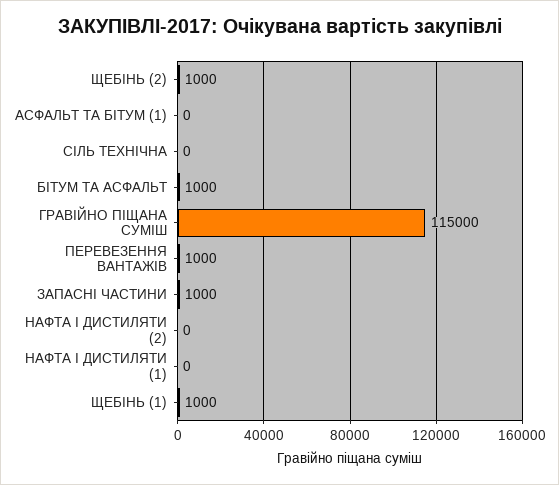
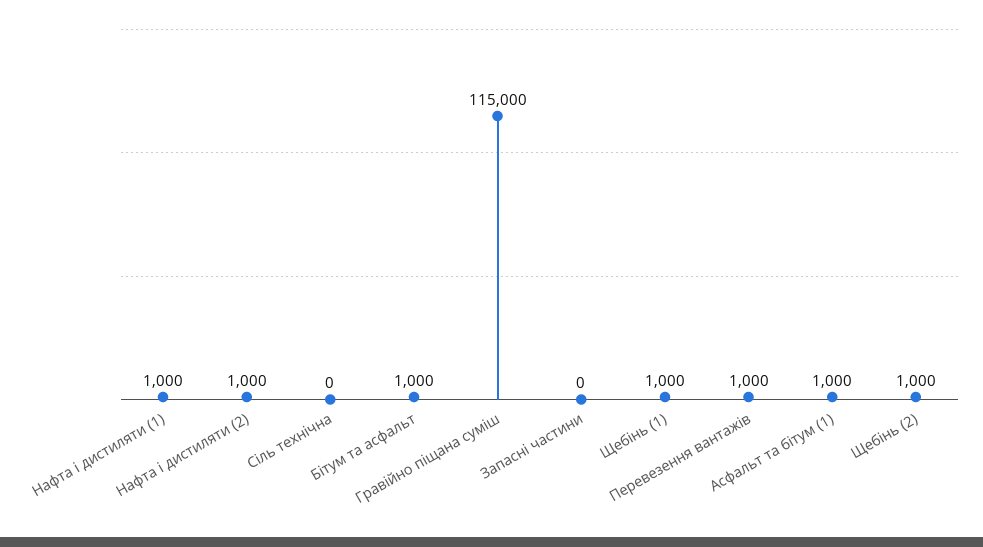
АСФАЛЬТ ТА БІТУМ (1): 0 -> 1000
ЗАПАСНІ ЧАСТИНИ: 1000 -> 0
НАФТА І ДИСТИЛЯТИ (2): 0 -> 1000
НАФТА І ДИСТИЛЯТИ (1): 0 -> 1000

